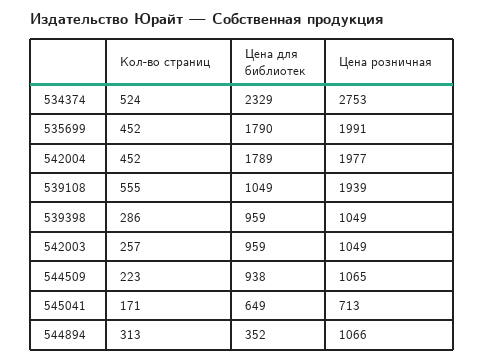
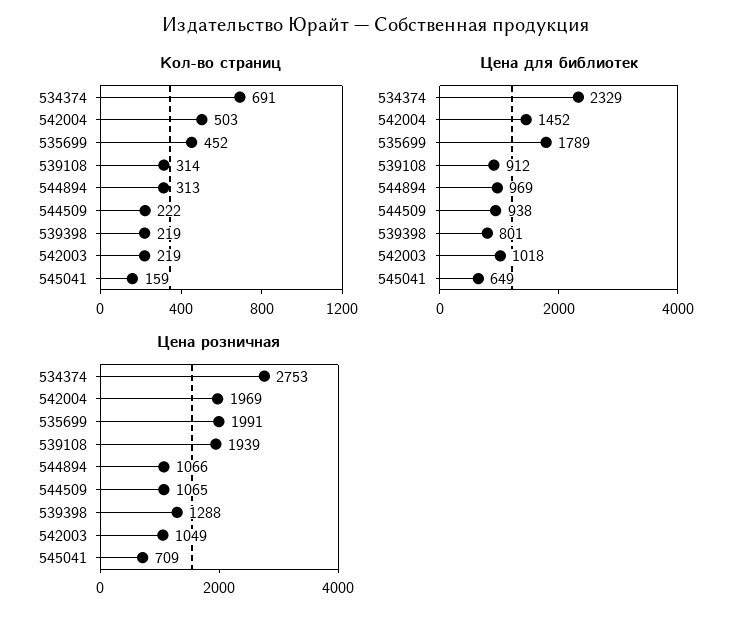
Кол-во страниц, 534374: 524 -> 691
Цена для библиотек, 535699: 1790 -> 1789
Кол-во страниц, 542004: 452 -> 503
Цена для библиотек, 542004: 1789 -> 1452
Цена розничная, 542004: 1977 -> 1969
Кол-во страниц, 539108: 555 -> 314
Цена для библиотек, 539108: 1049 -> 912
Кол-во страниц, 539398: 286 -> 219
Цена для библиотек, 539398: 959 -> 801
Цена розничная, 539398: 1049 -> 1288
Кол-во страниц, 542003: 257 -> 219
Цена для библиотек, 542003: 959 -> 1018
Кол-во страниц, 544509: 223 -> 222
Кол-во страниц, 545041: 171 -> 159
Цена розничная, 545041: 713 -> 709
Цена для библиотек, 544894: 352 -> 969

